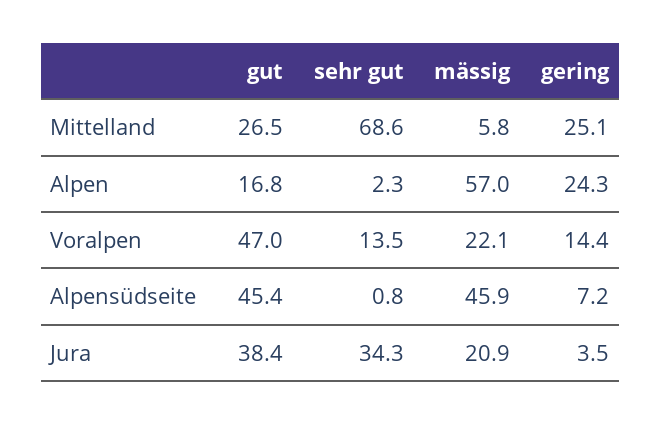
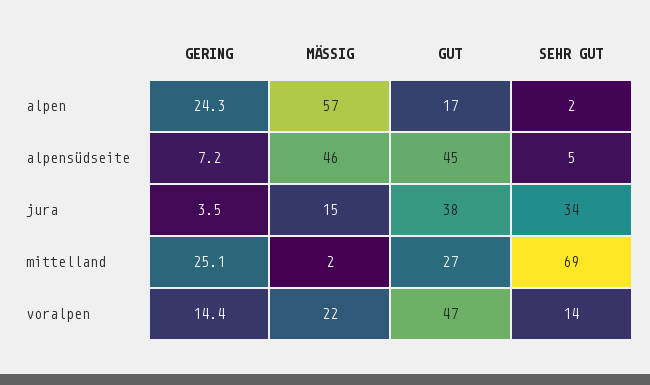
mässig, Mittelland: 5.8 -> 2
sehr gut, Alpensüdseite: 0.8 -> 5
mässig, Jura: 20.9 -> 15

